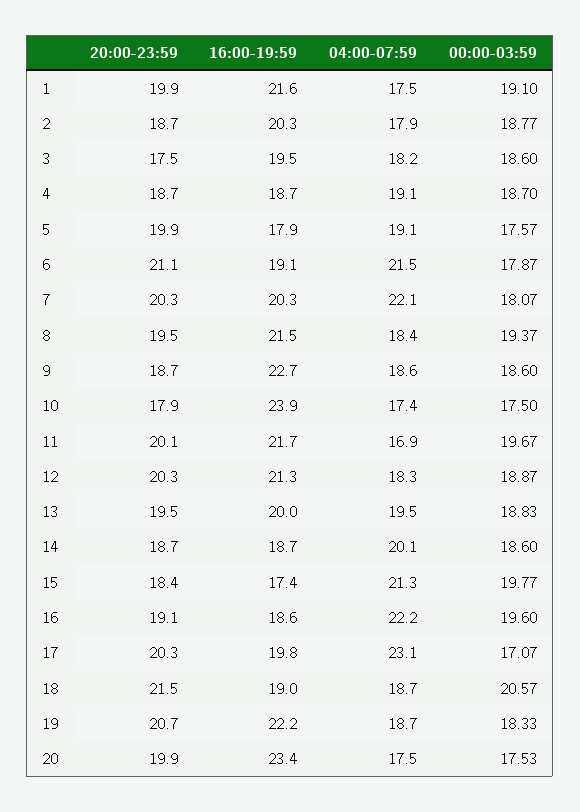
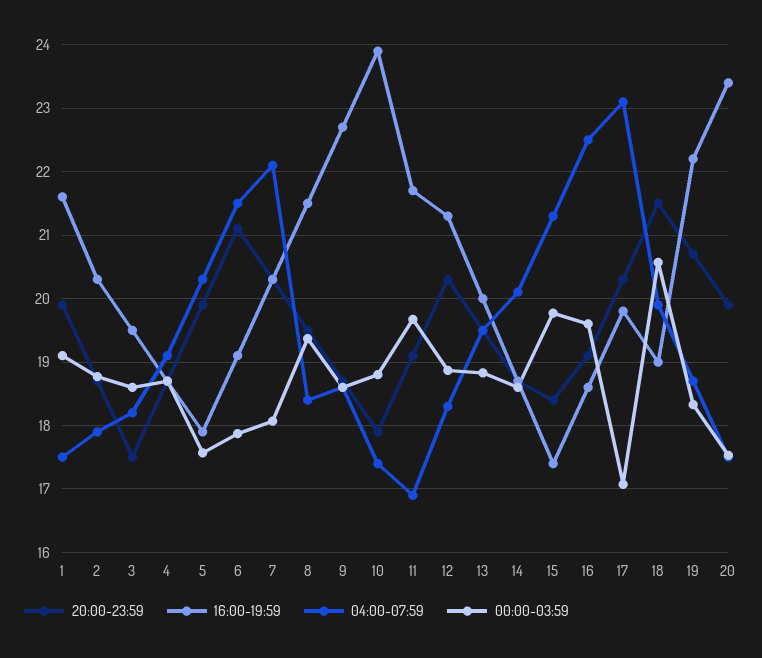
04:00-07:59, 5: 19.1 -> 20.3
00:00-03:59, 10: 17.5 -> 18.8
20:00-23:59, 11: 20.1 -> 19.1
04:00-07:59, 16: 22.2 -> 22.5
04:00-07:59, 18: 18.7 -> 19.9

